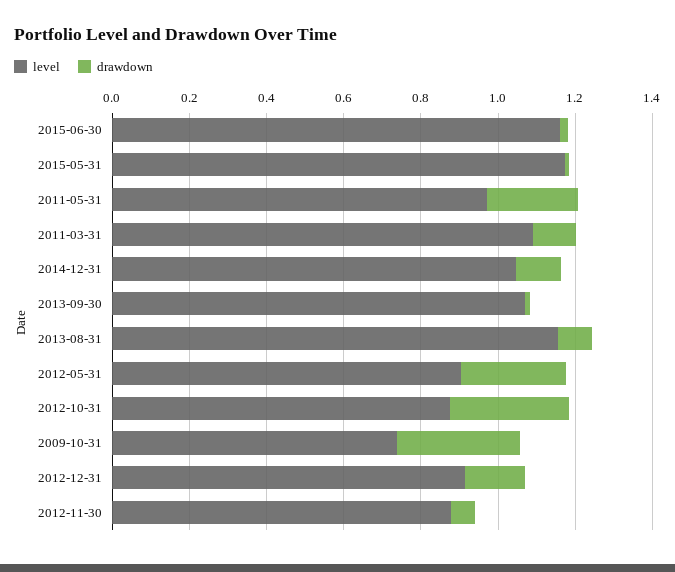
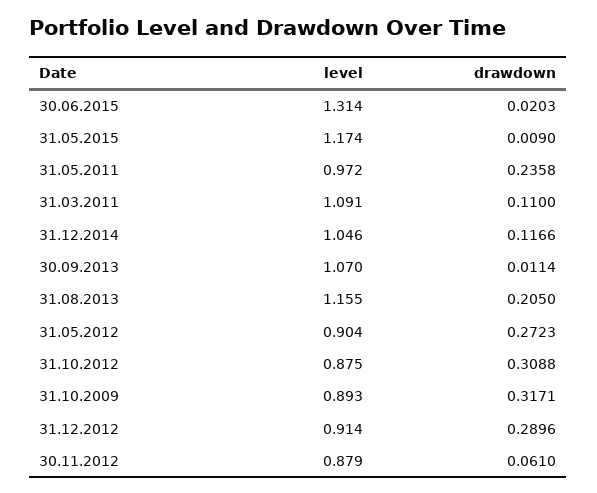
level, 2015-06-30: 1.15 -> 1.314
drawdown, 2013-08-31: 0.1 -> 0.205
level, 2009-10-31: 0.75 -> 0.893
drawdown, 2012-12-31: 0.15 -> 0.2896

